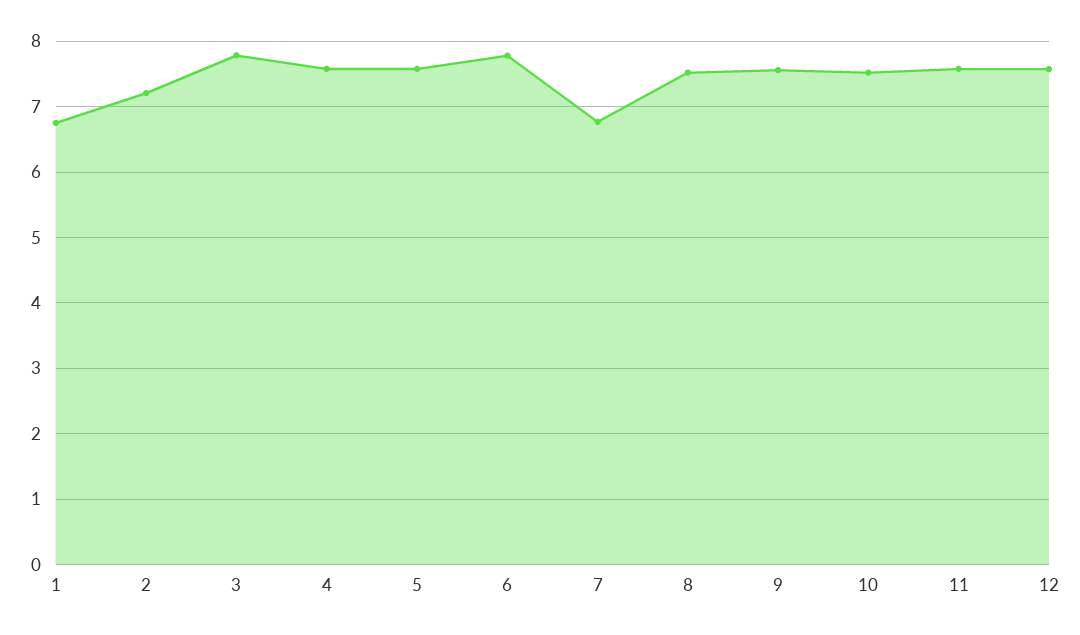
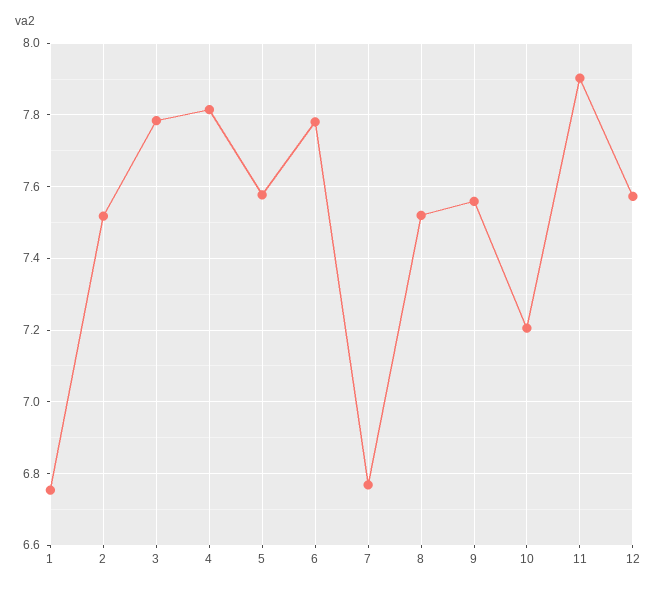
2: 7.2 -> 7.52
4: 7.6 -> 7.82
10: 7.5 -> 7.2
11: 7.6 -> 7.9

